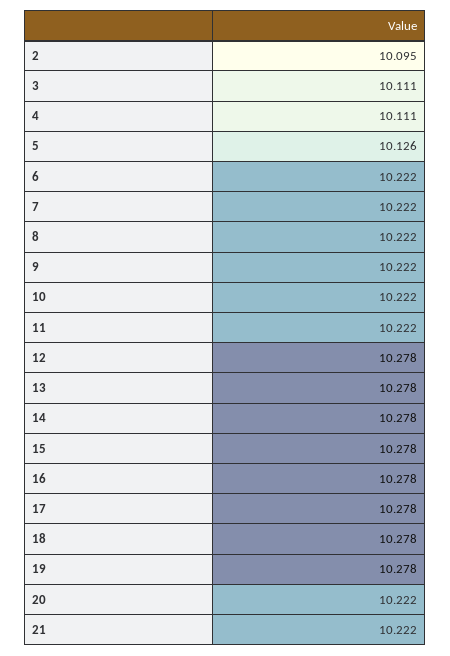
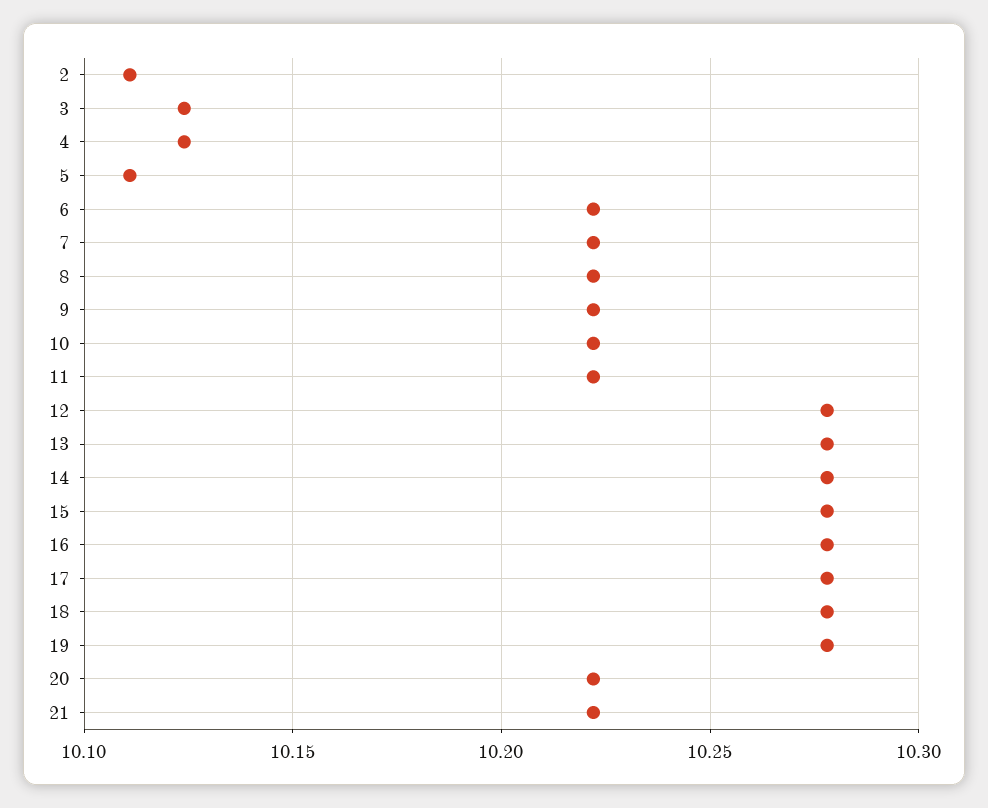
2: 10.095 -> 10.11
3: 10.111 -> 10.125
4: 10.111 -> 10.125
5: 10.126 -> 10.11

